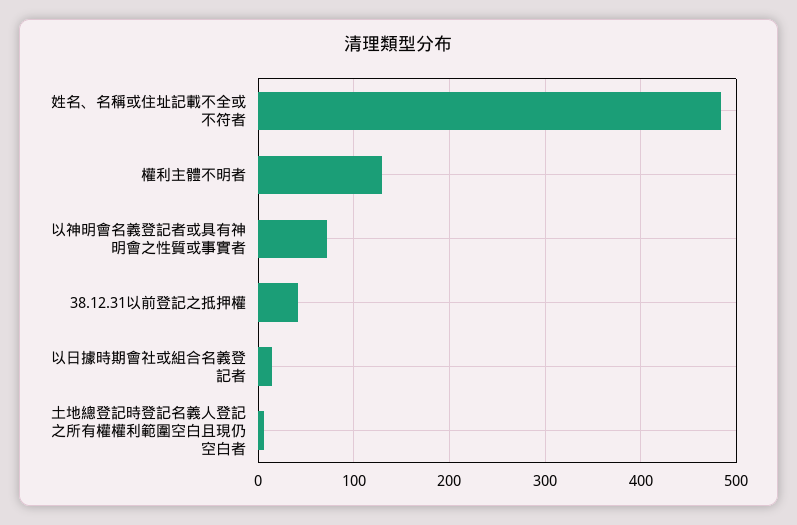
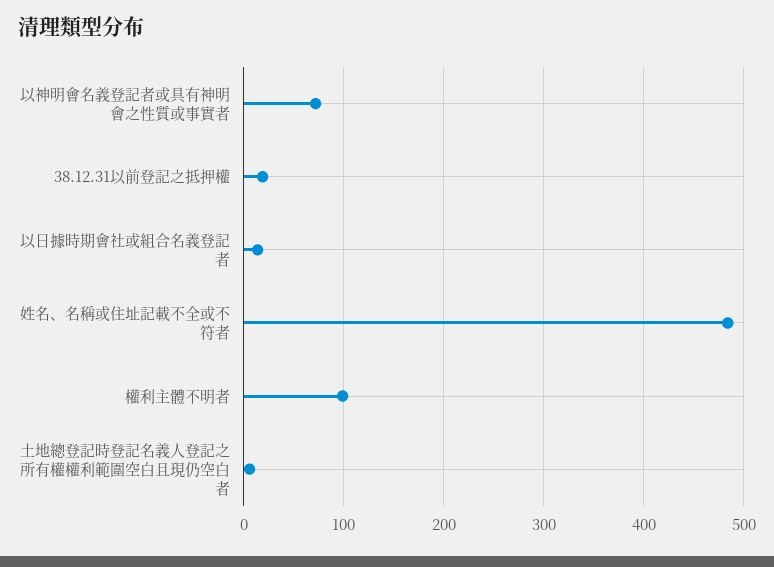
權利主體不明者: 130 -> 100
38.12.31以前登記之抵押權: 40 -> 20

